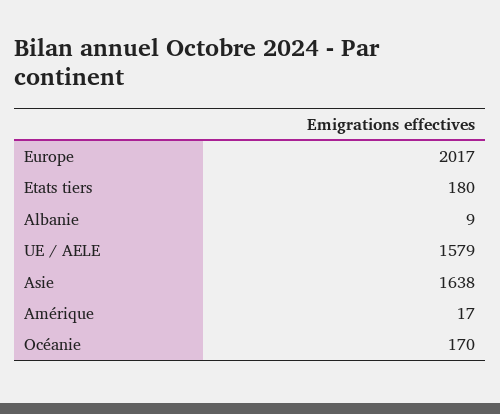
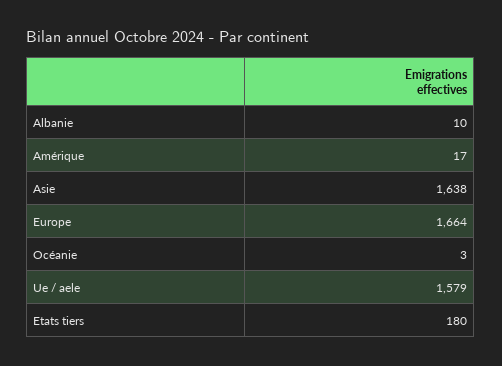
Europe: 2017 -> 1664
Albanie: 9 -> 10
Océanie: 170 -> 3

